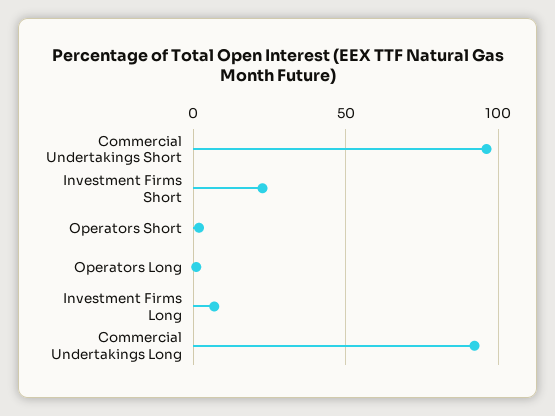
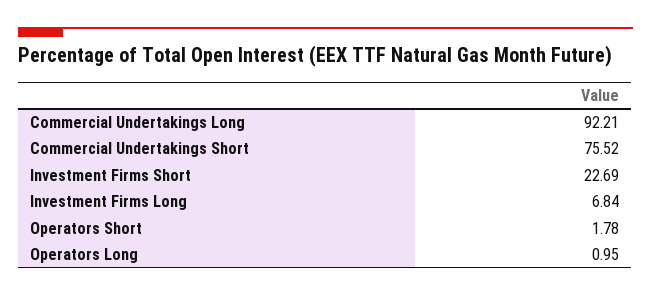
Commercial Undertakings Short: 95 -> 75.52

